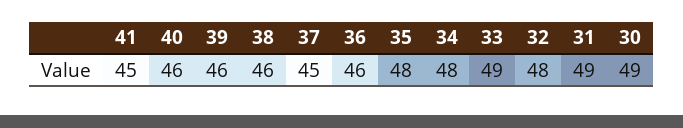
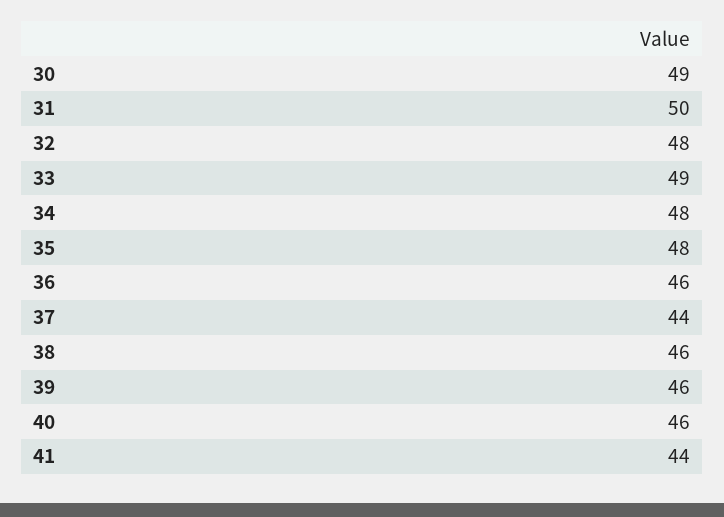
41: 45 -> 44
37: 45 -> 44
31: 49 -> 50

